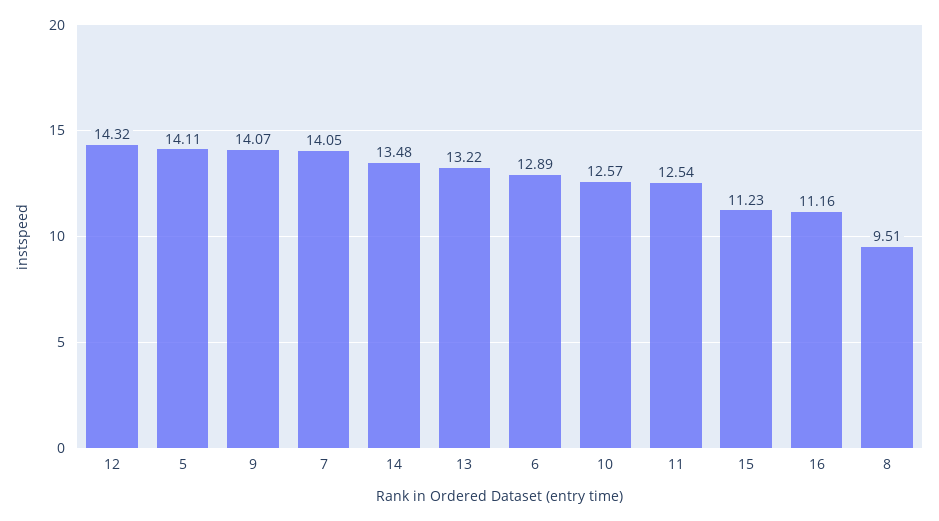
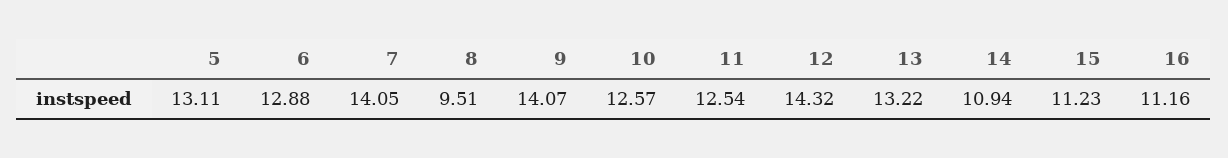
5: 14.11 -> 13.11
14: 13.48 -> 10.94
6: 12.89 -> 12.88

